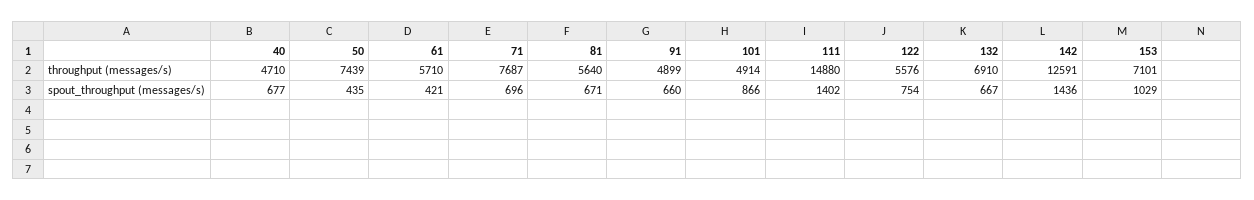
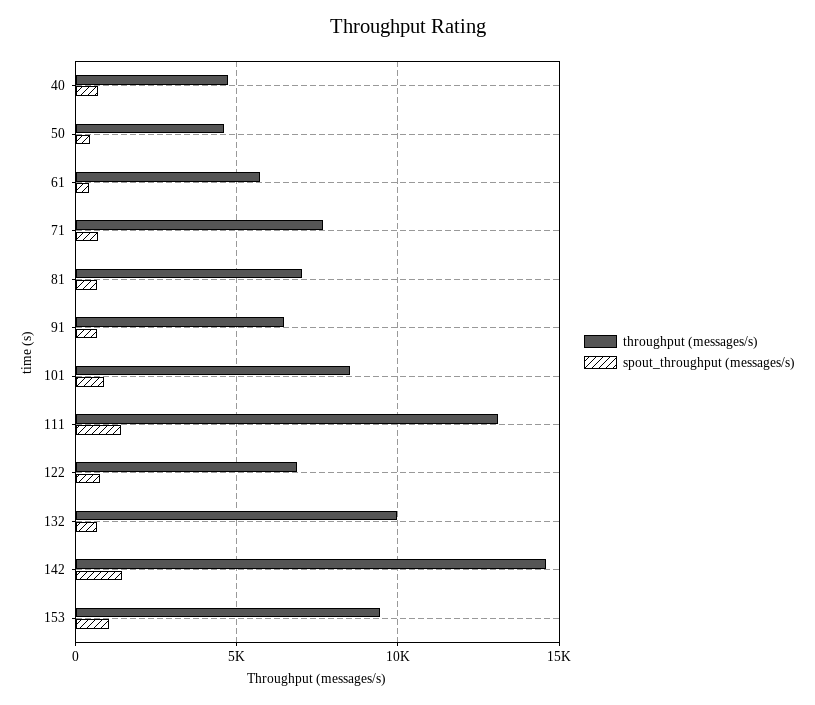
throughput (messages/s), 50: 7439 -> 4500
throughput (messages/s), 81: 5640 -> 7000
throughput (messages/s), 91: 4899 -> 6500
throughput (messages/s), 101: 4914 -> 8500
throughput (messages/s), 111: 14880 -> 13000
throughput (messages/s), 122: 5576 -> 7000
throughput (messages/s), 132: 6910 -> 10000
throughput (messages/s), 142: 12591 -> 14500
throughput (messages/s), 153: 7101 -> 9500

